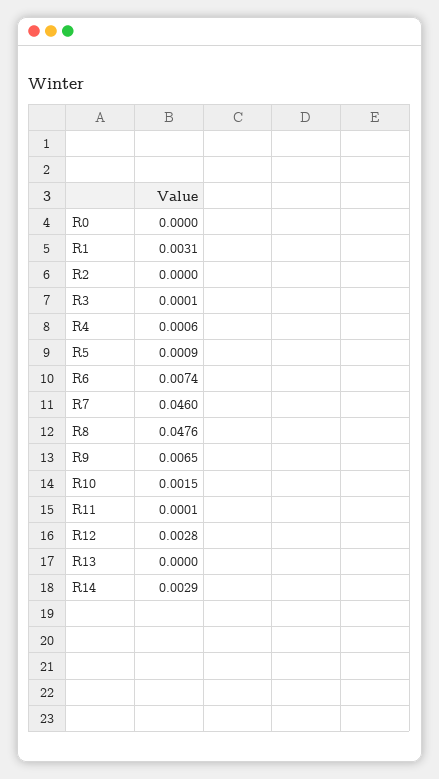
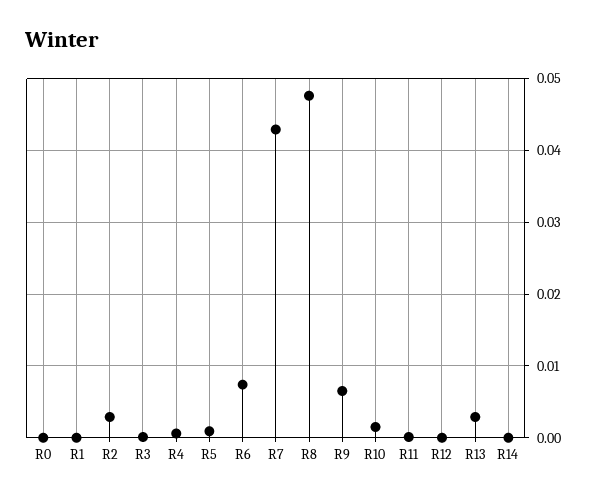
R1: 0.0031 -> 0
R2: 0 -> 0.003
R7: 0.046 -> 0.043
R12: 0.0028 -> 0
R13: 0 -> 0.003
R14: 0.0029 -> 0

